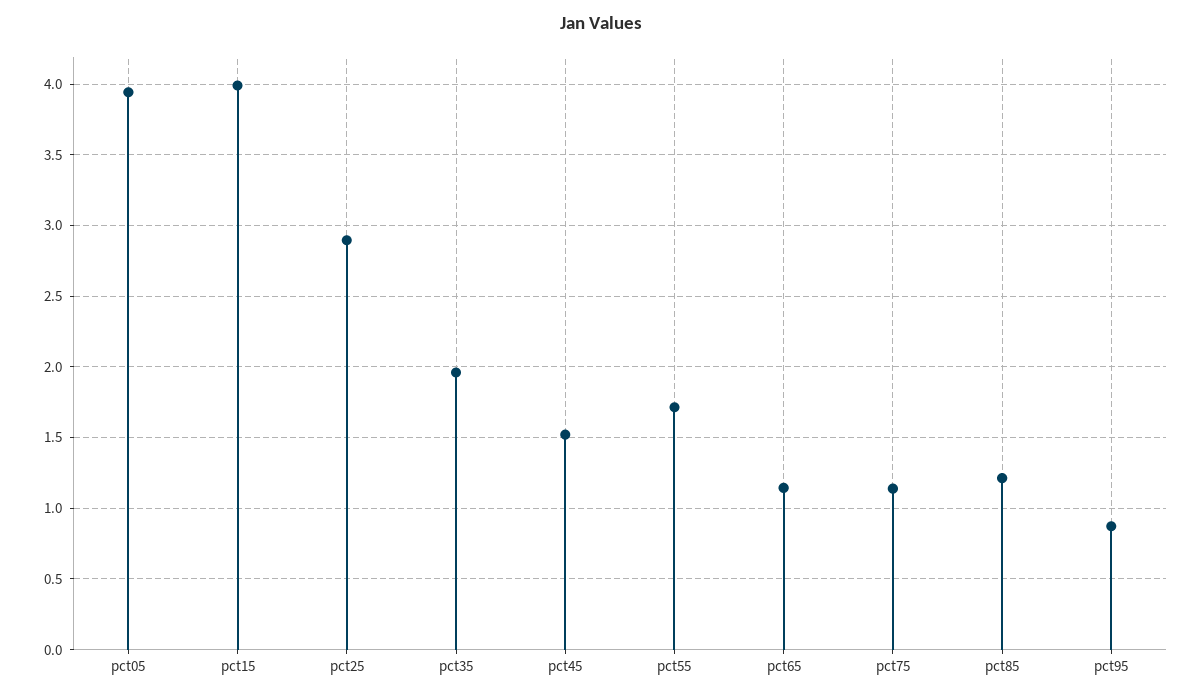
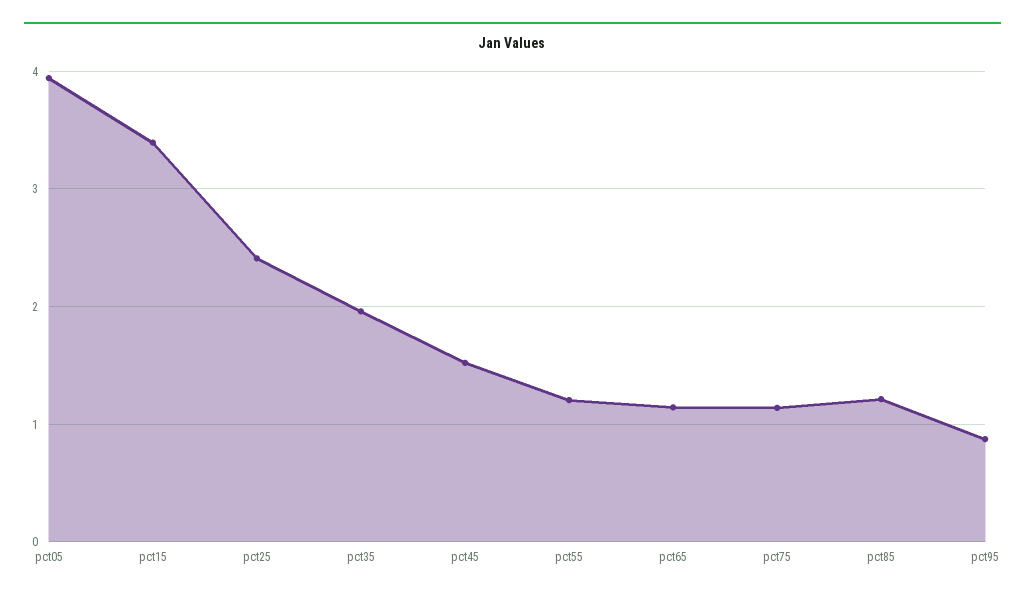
pct15: 4 -> 3.4
pct25: 2.9 -> 2.4
pct55: 1.7 -> 1.2

